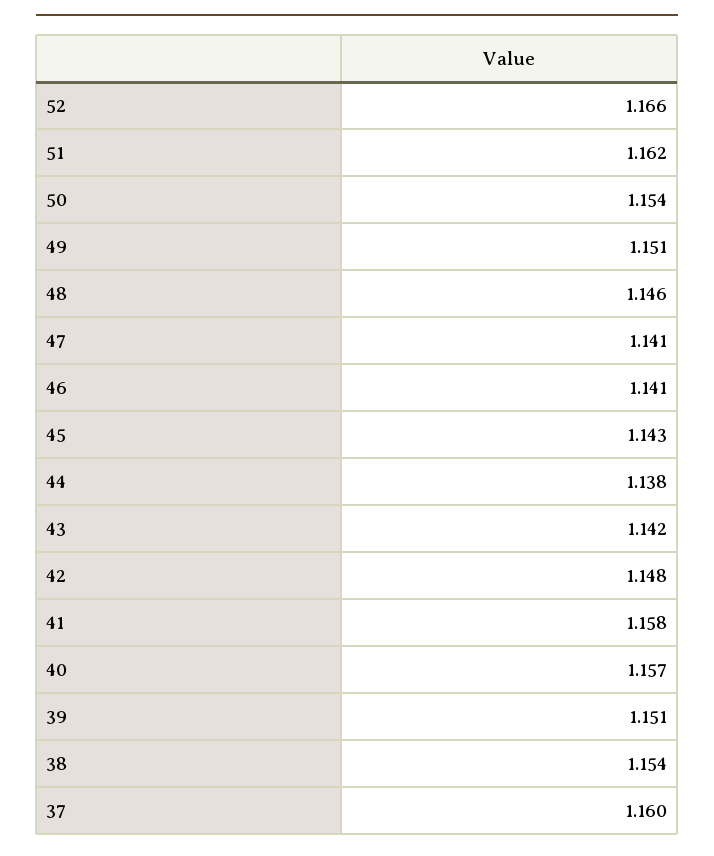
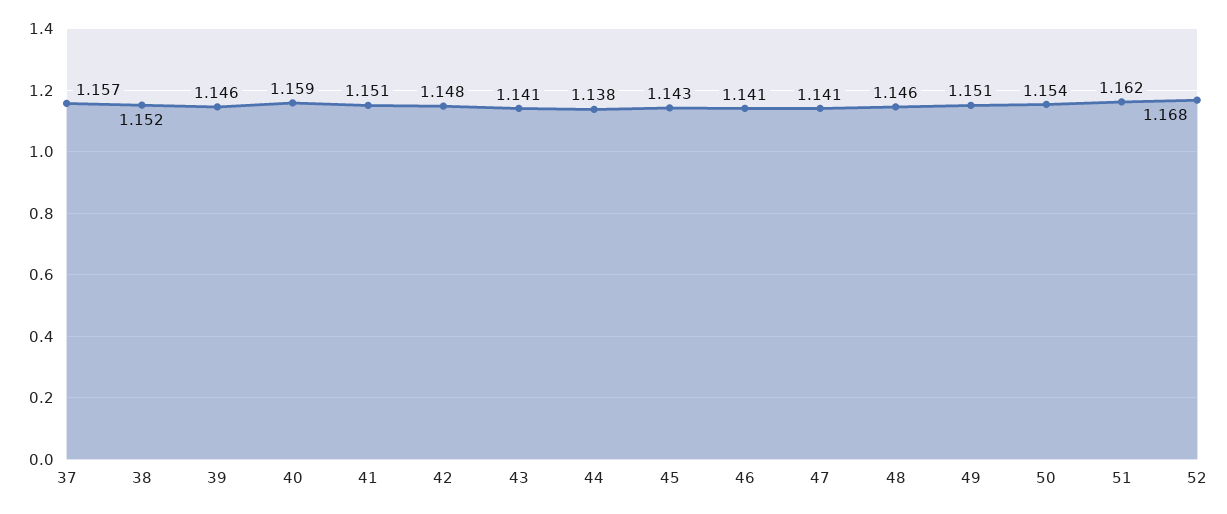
52: 1.166 -> 1.168
43: 1.142 -> 1.141
41: 1.158 -> 1.151
40: 1.157 -> 1.159
39: 1.151 -> 1.146
38: 1.154 -> 1.152
37: 1.16 -> 1.157

